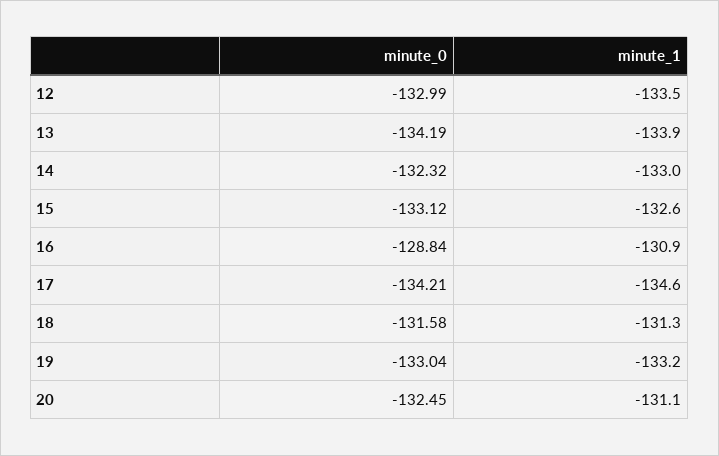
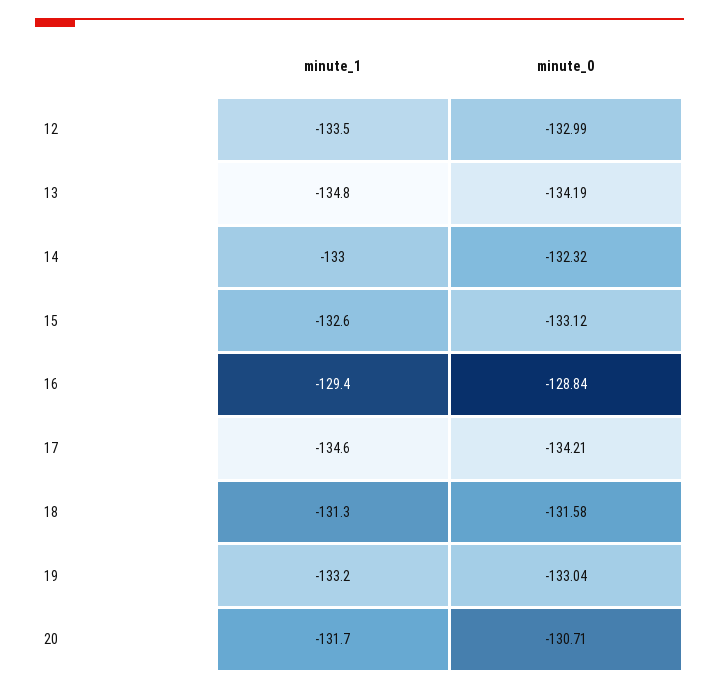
minute_1, 13: -133.9 -> -134.8
minute_1, 16: -130.9 -> -129.4
minute_0, 20: -132.45 -> -130.71
minute_1, 20: -131.1 -> -131.7

